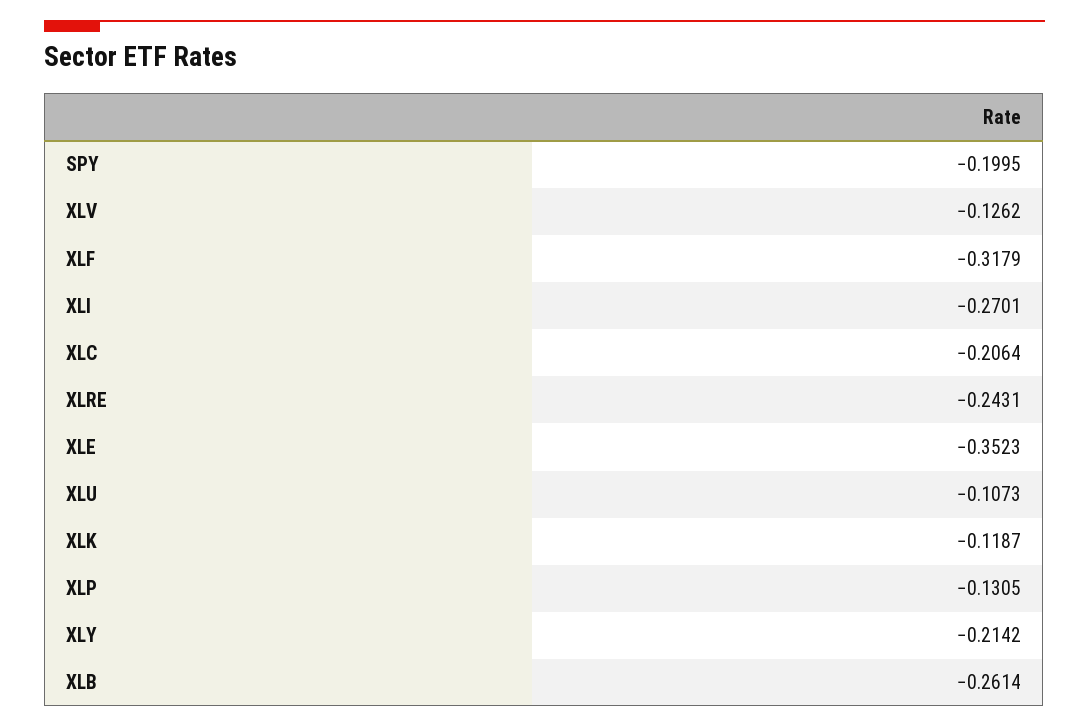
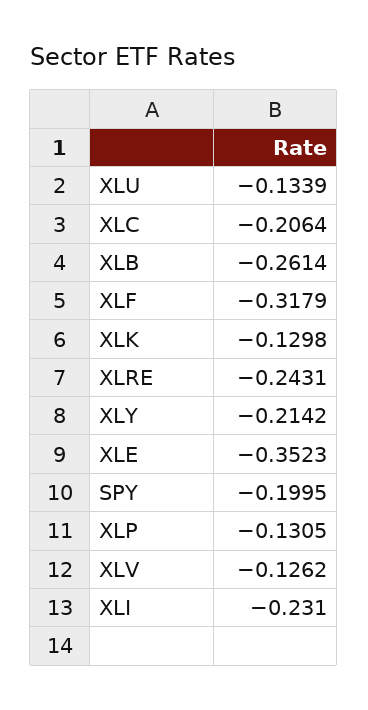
XLI: -0.2701 -> -0.231
XLU: -0.1073 -> -0.1339
XLK: -0.1187 -> -0.1298

